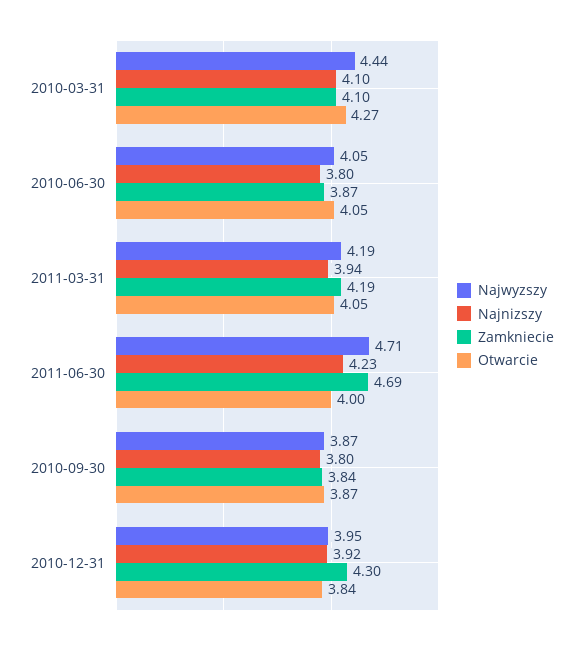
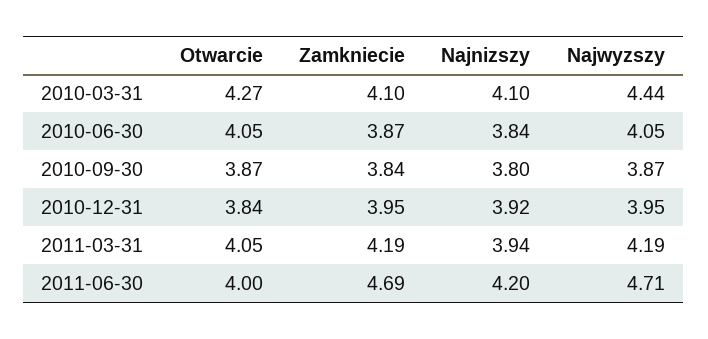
Najnizszy, 2010-06-30: 3.8 -> 3.84
Najnizszy, 2011-06-30: 4.23 -> 4.2
Zamkniecie, 2010-12-31: 4.3 -> 3.95

